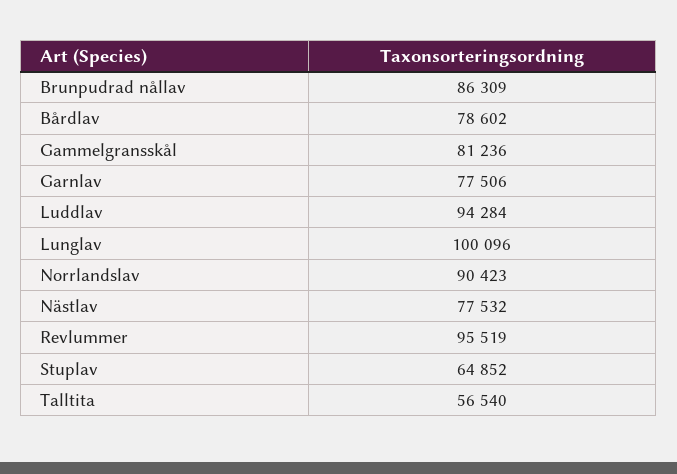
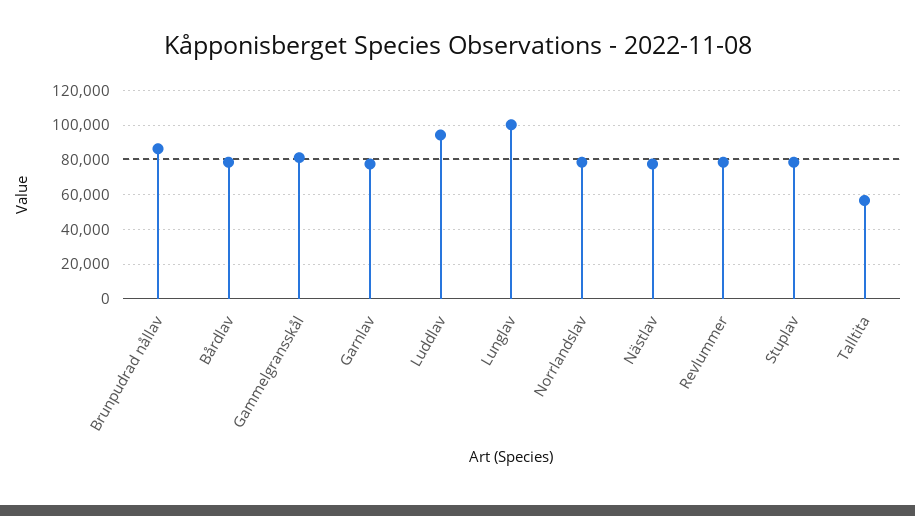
Norrlandslav: 90423 -> 80000
Revlummer: 95519 -> 80000
Stuplav: 64852 -> 80000

